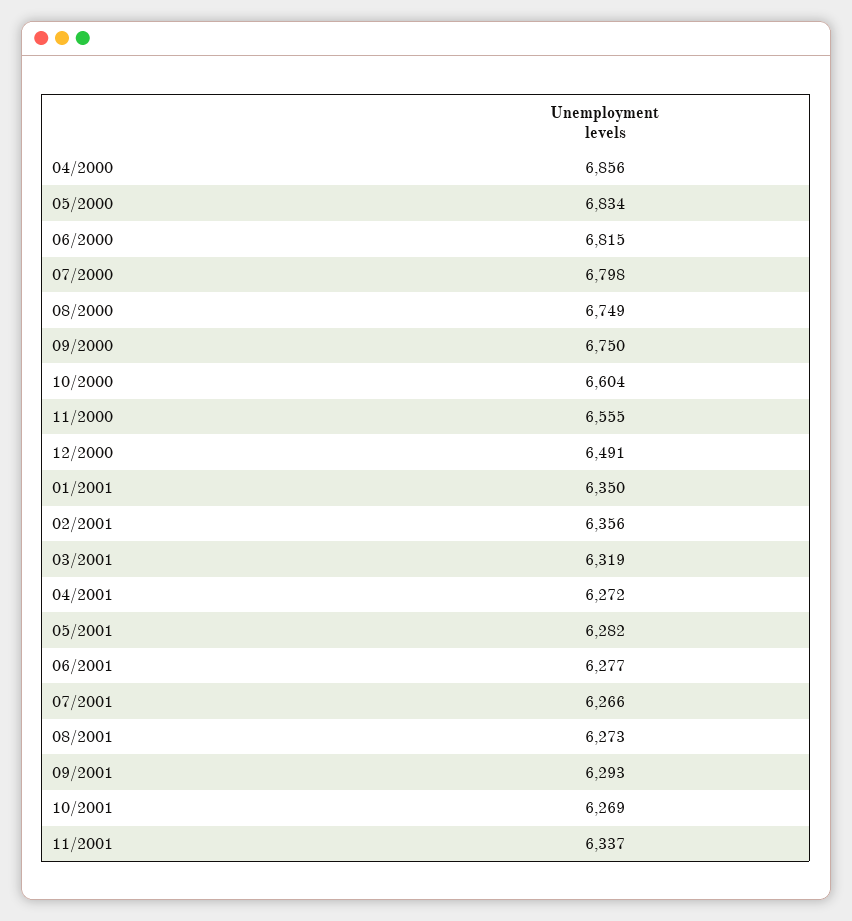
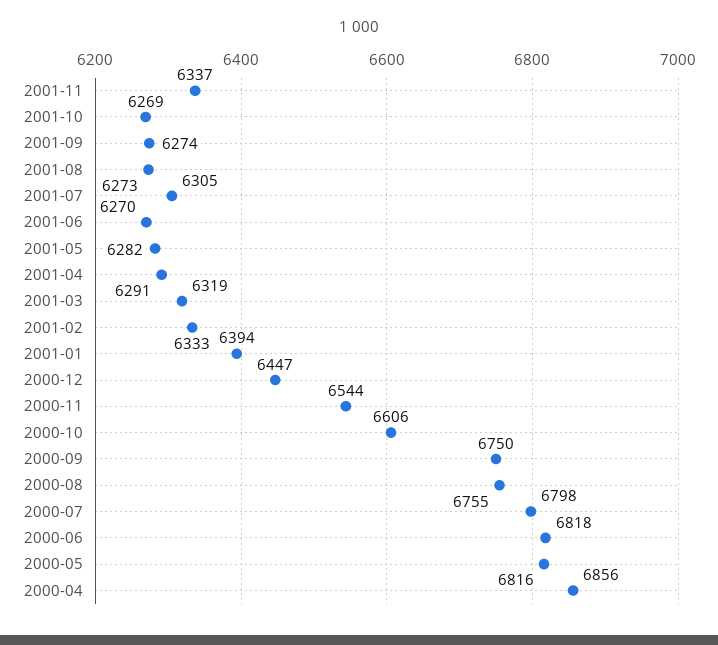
05/2000: 6834 -> 6816
06/2000: 6815 -> 6818
08/2000: 6749 -> 6755
10/2000: 6604 -> 6606
11/2000: 6555 -> 6544
12/2000: 6491 -> 6447
01/2001: 6350 -> 6394
02/2001: 6356 -> 6333
04/2001: 6272 -> 6291
06/2001: 6277 -> 6270
07/2001: 6266 -> 6305
09/2001: 6293 -> 6274

